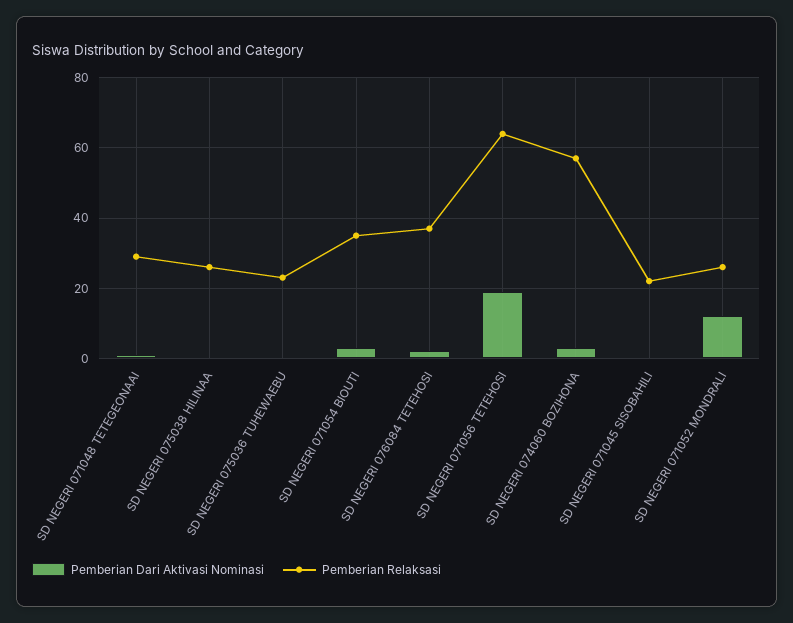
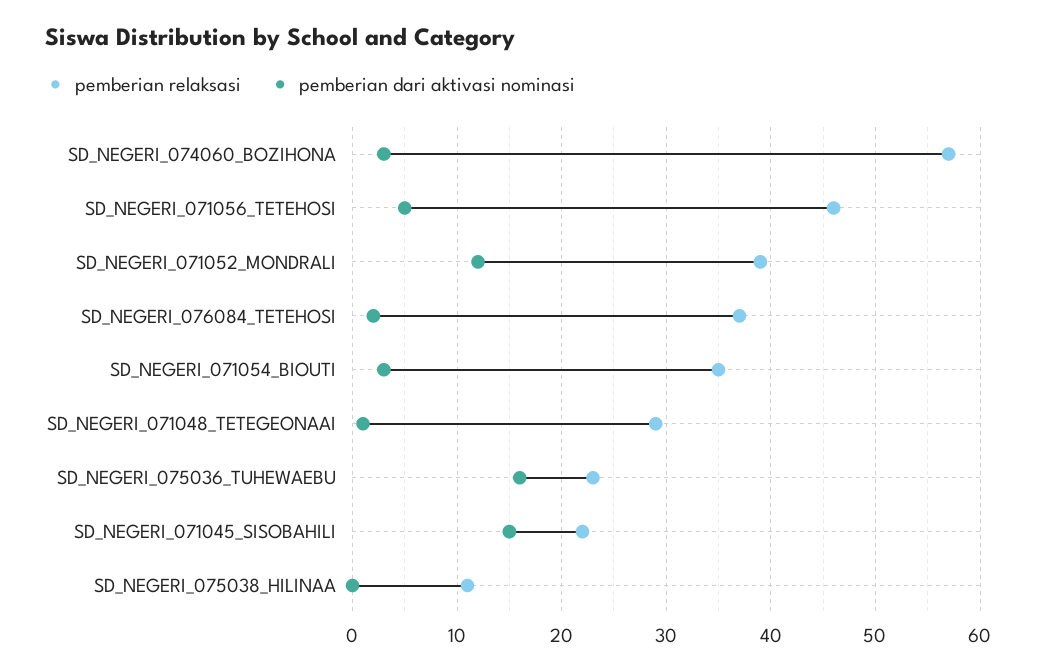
Pemberian Relaksasi, SD NEGERI 075038 HILINAA: 25 -> 11
Pemberian Dari Aktivasi Nominasi, SD NEGERI 075036 TUHEWAEBU: 0 -> 16
Pemberian Dari Aktivasi Nominasi, SD NEGERI 071056 TETEHOSI: 20 -> 5
Pemberian Relaksasi, SD NEGERI 071056 TETEHOSI: 65 -> 46
Pemberian Dari Aktivasi Nominasi, SD NEGERI 071045 SISOBAHILI: 0 -> 15
Pemberian Relaksasi, SD NEGERI 071052 MONDRALI: 25 -> 39

